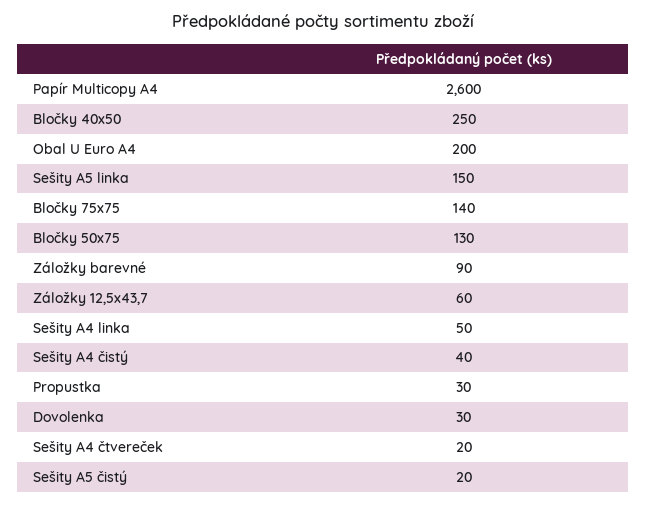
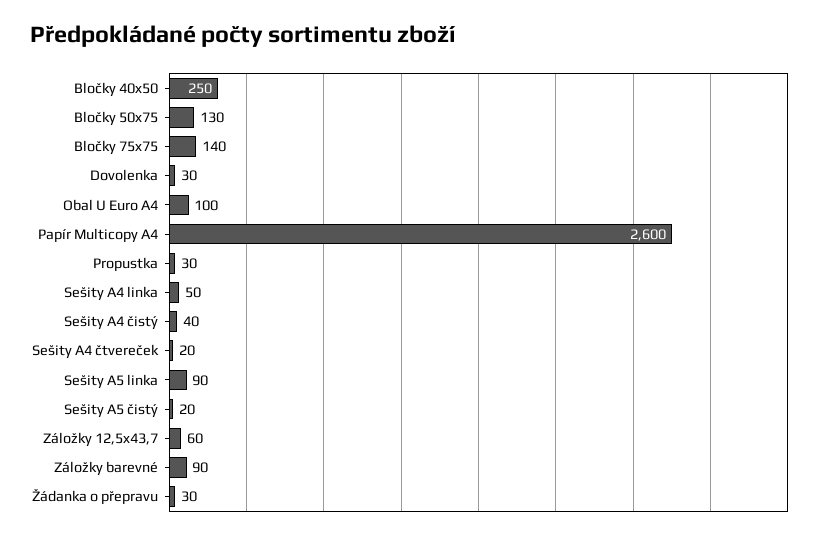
Obal U Euro A4: 200 -> 100
Sešity A5 linka: 150 -> 90
Žádanka o přepravu: none -> 30

